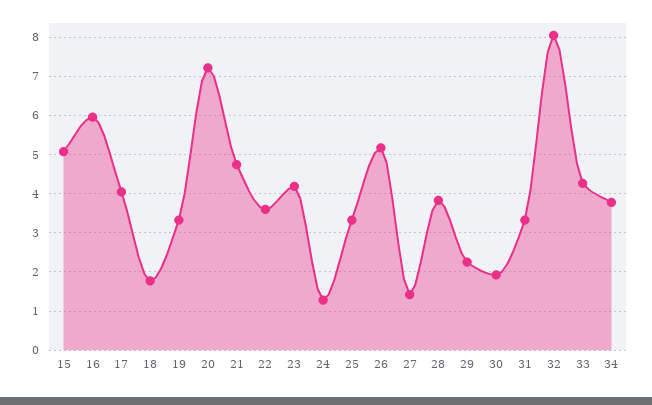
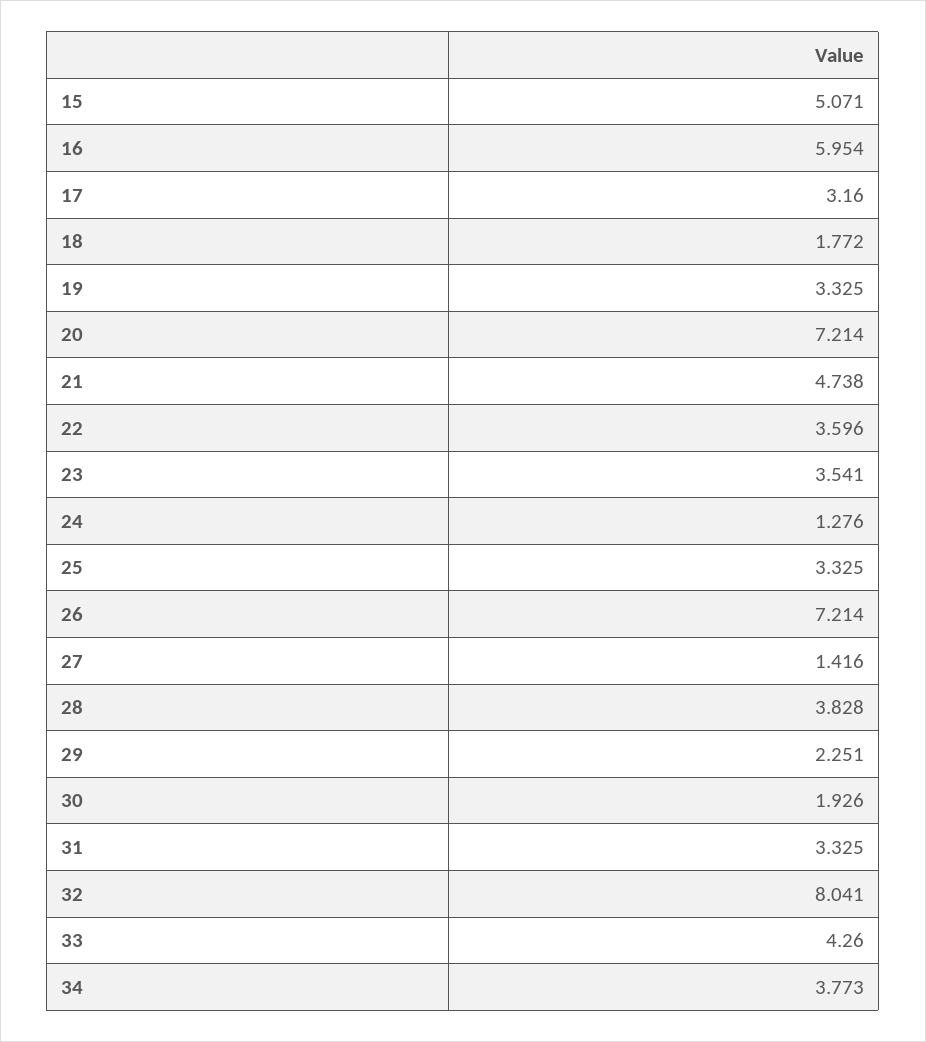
17: 4 -> 3.16
23: 4.2 -> 3.541
26: 5.2 -> 7.214

